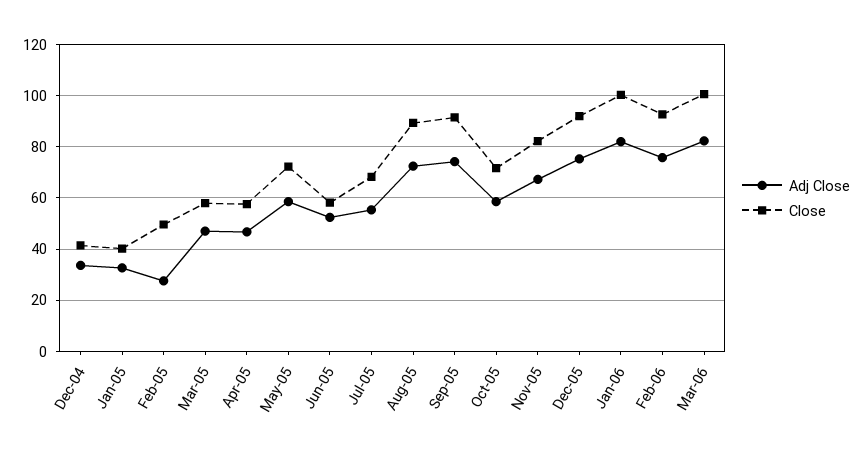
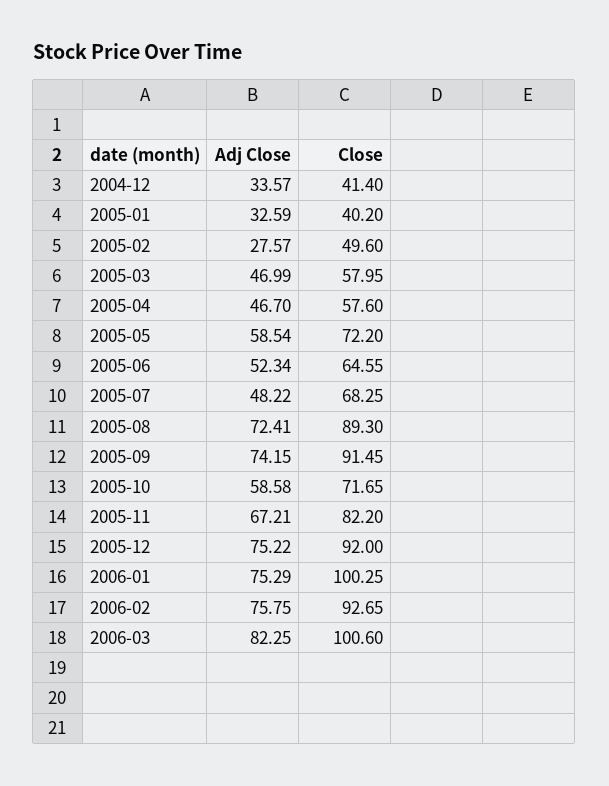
Close, Jun-05: 57.5 -> 64.55
Adj Close, Jul-05: 55 -> 48.22
Adj Close, Jan-06: 82.5 -> 75.29

